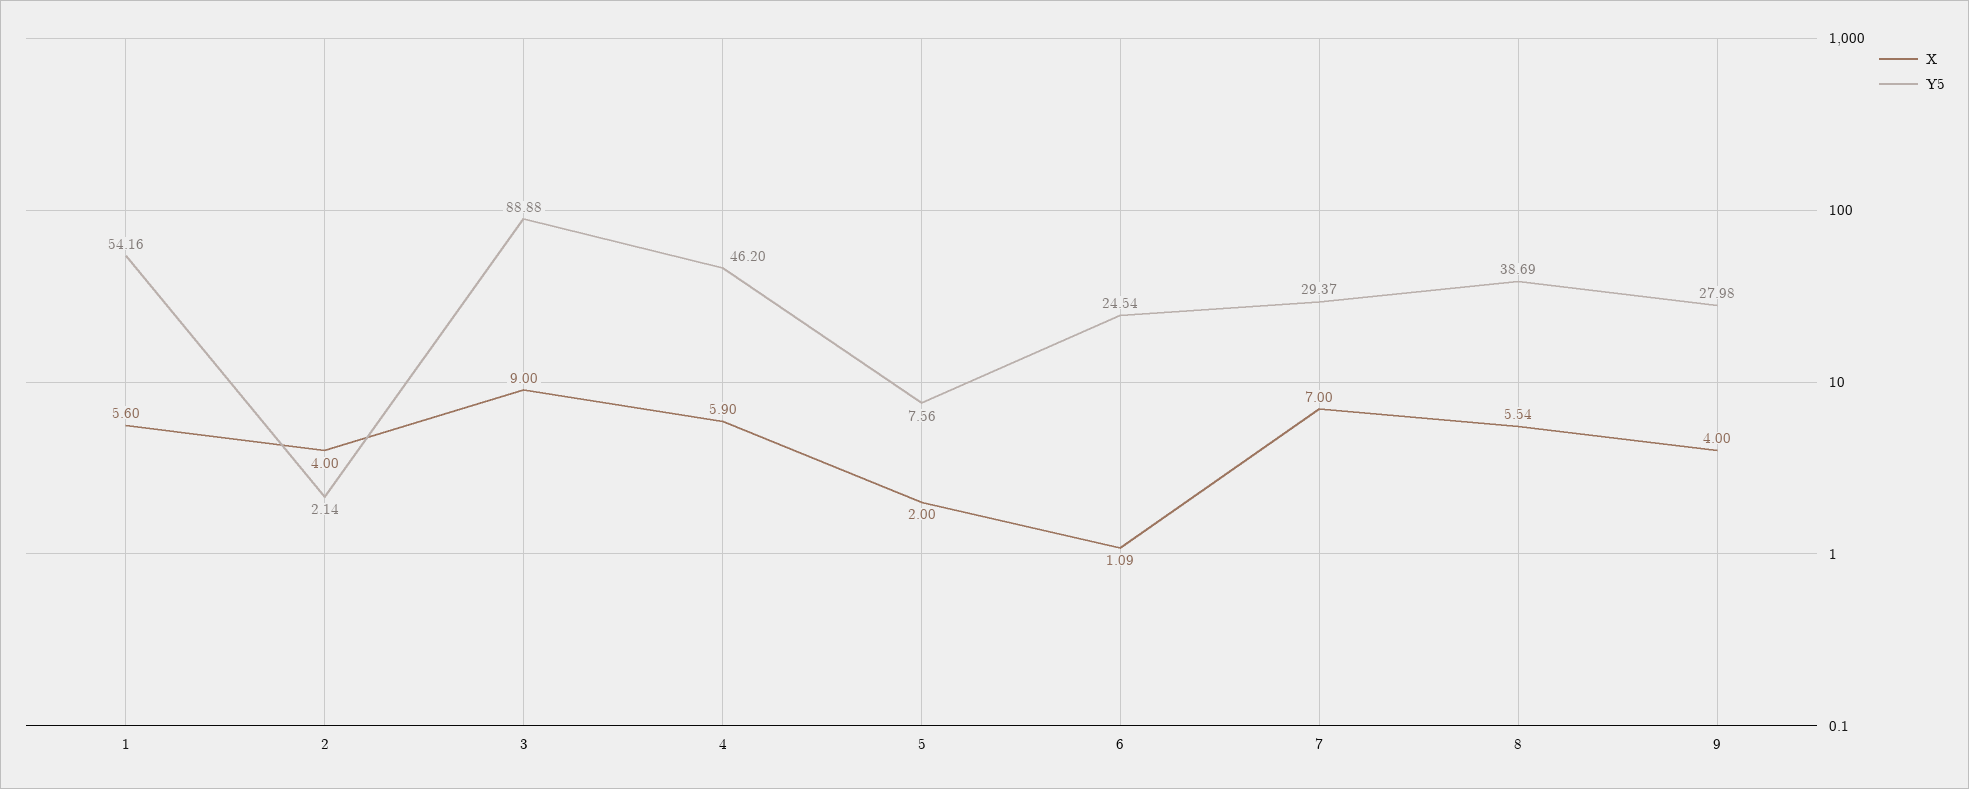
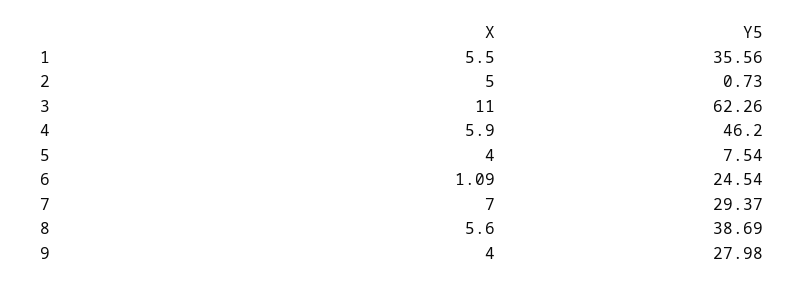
X, 1: 5.6 -> 5.5
Y5, 1: 54.16 -> 35.56
X, 2: 4 -> 5
Y5, 2: 2.14 -> 0.73
X, 3: 9 -> 11
Y5, 3: 88.88 -> 62.26
X, 5: 2 -> 4
Y5, 5: 7.56 -> 7.54
X, 8: 5.54 -> 5.6

